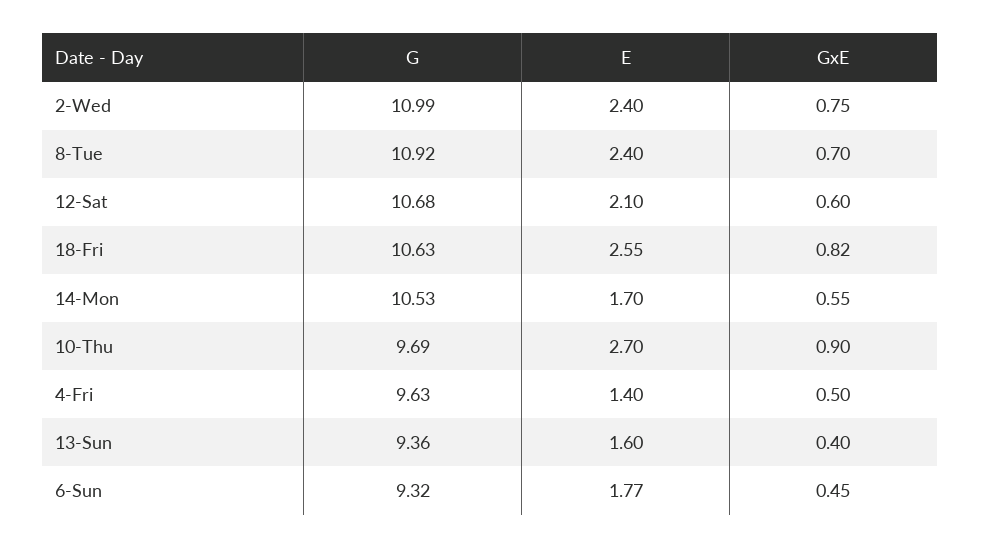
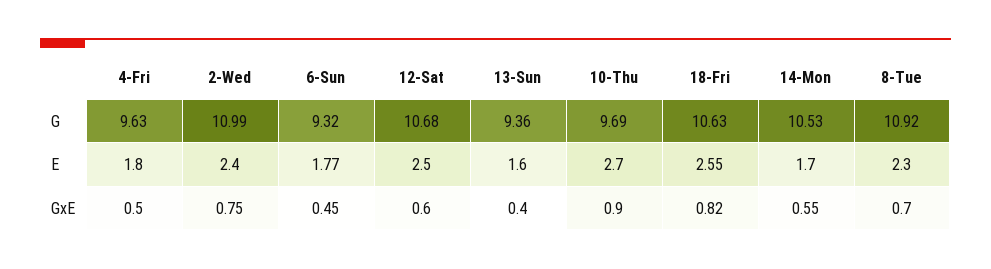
E, 8-Tue: 2.4 -> 2.3
E, 12-Sat: 2.1 -> 2.5
E, 4-Fri: 1.4 -> 1.8

